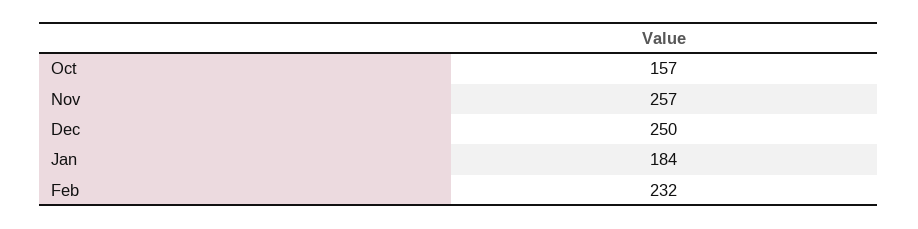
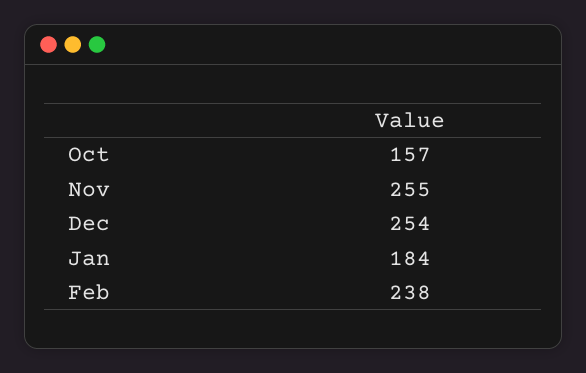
Nov: 257 -> 255
Dec: 250 -> 254
Feb: 232 -> 238

